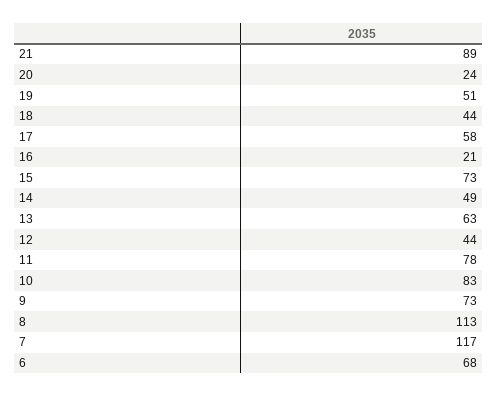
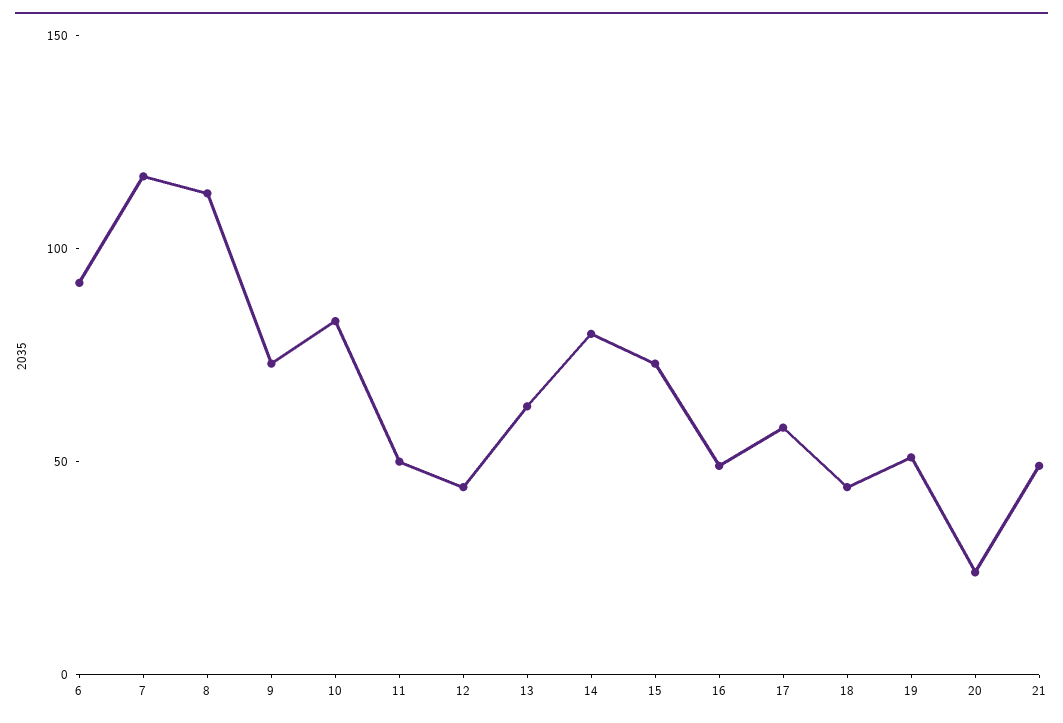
21: 89 -> 50
16: 21 -> 50
14: 49 -> 80
11: 78 -> 50
6: 68 -> 90

